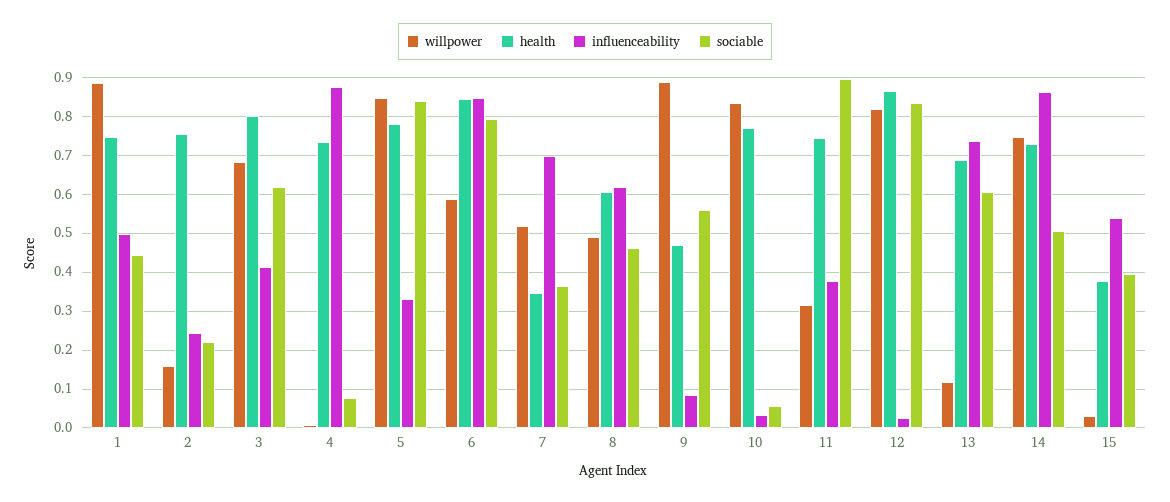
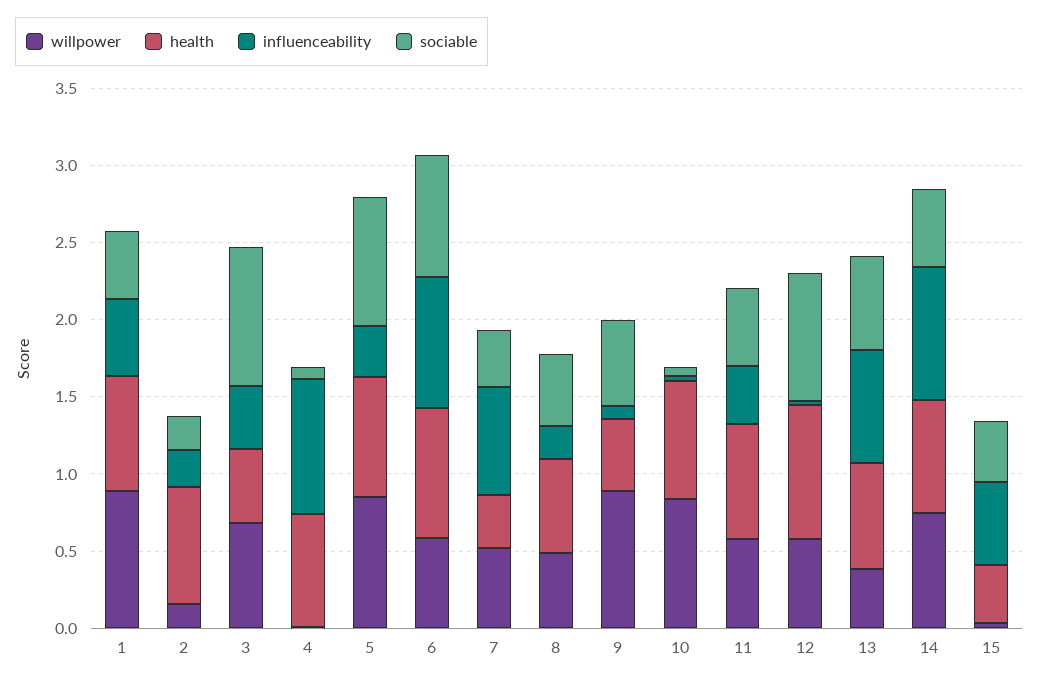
health, 3: 0.8 -> 0.5
sociable, 3: 0.62 -> 0.9
influenceability, 8: 0.62 -> 0.2
willpower, 11: 0.32 -> 0.6
sociable, 11: 0.9 -> 0.5
willpower, 12: 0.82 -> 0.6
willpower, 13: 0.12 -> 0.4

